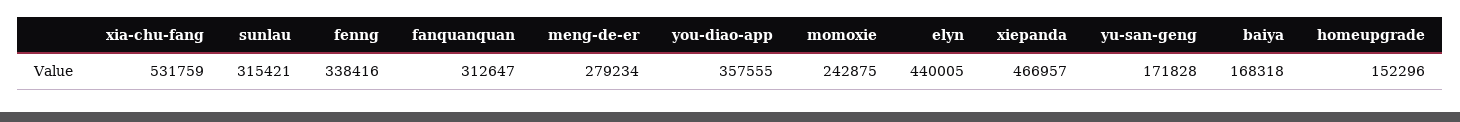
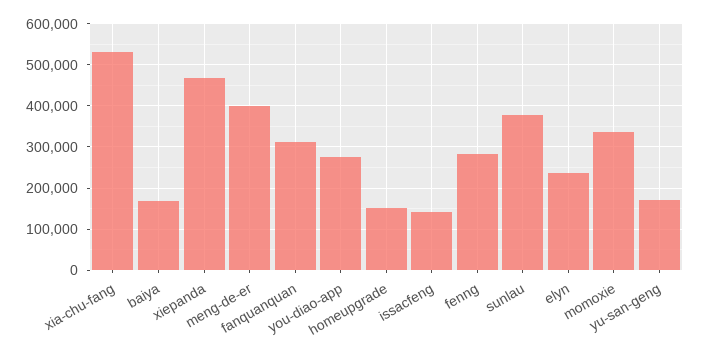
sunlau: 315421 -> 380000
fenng: 338416 -> 280000
meng-de-er: 279234 -> 400000
you-diao-app: 357555 -> 280000
momoxie: 242875 -> 340000
elyn: 440005 -> 240000
issacfeng: none -> 140000

